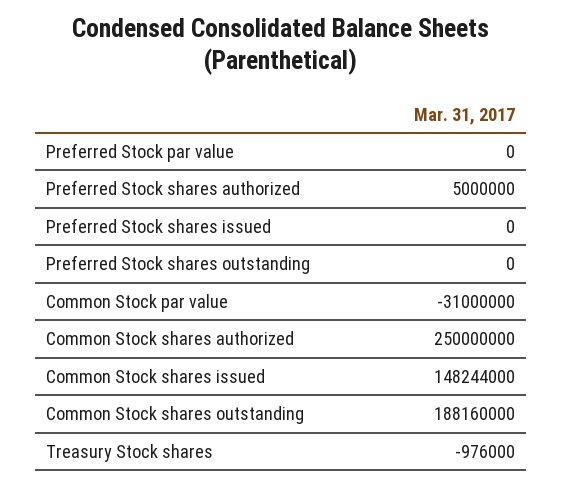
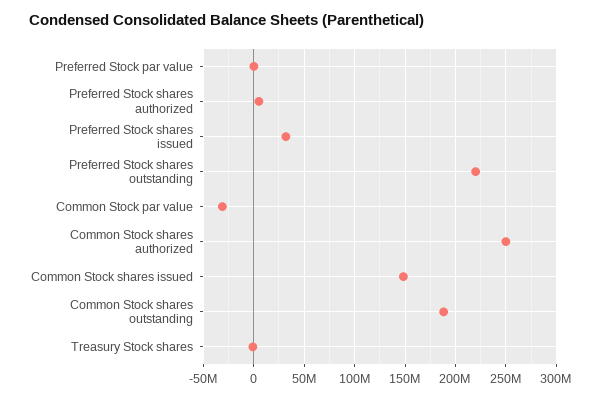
Preferred Stock shares issued: 0 -> 30000000
Preferred Stock shares outstanding: 0 -> 220000000

